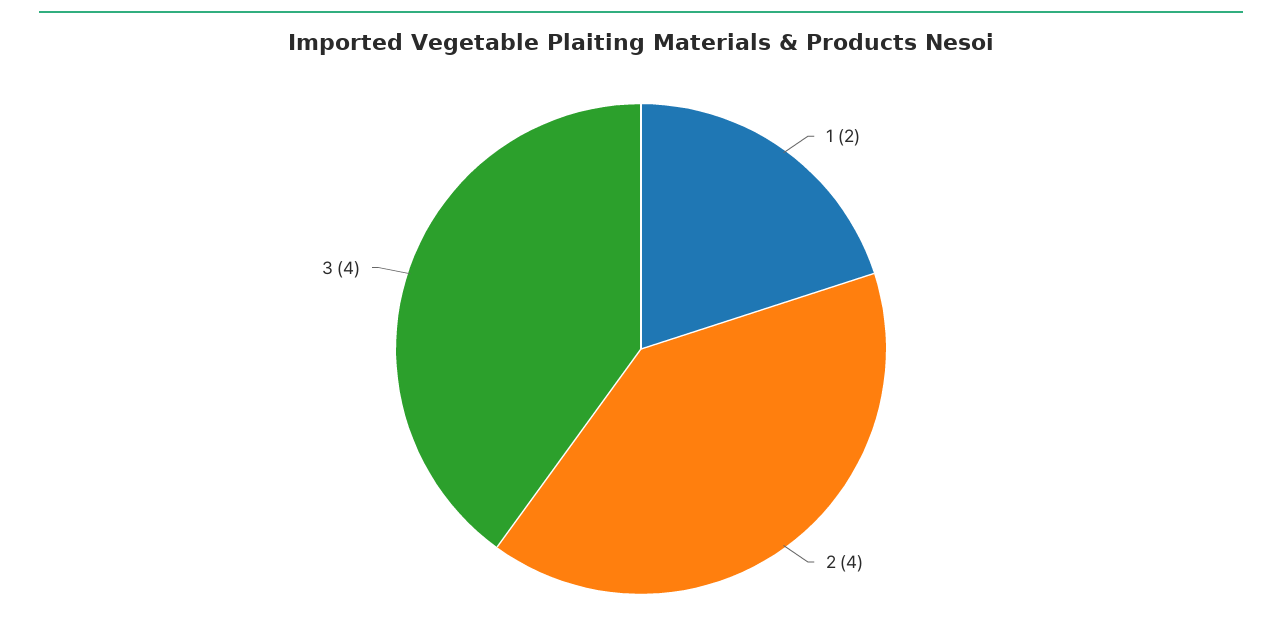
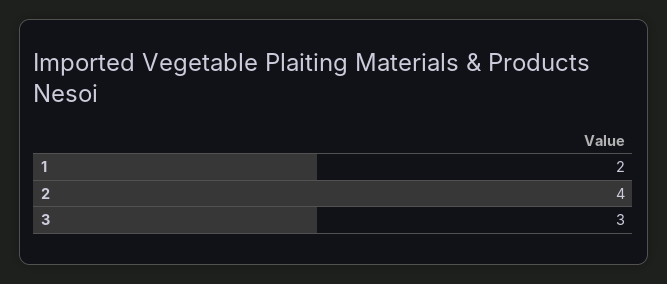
3: 4 -> 3

